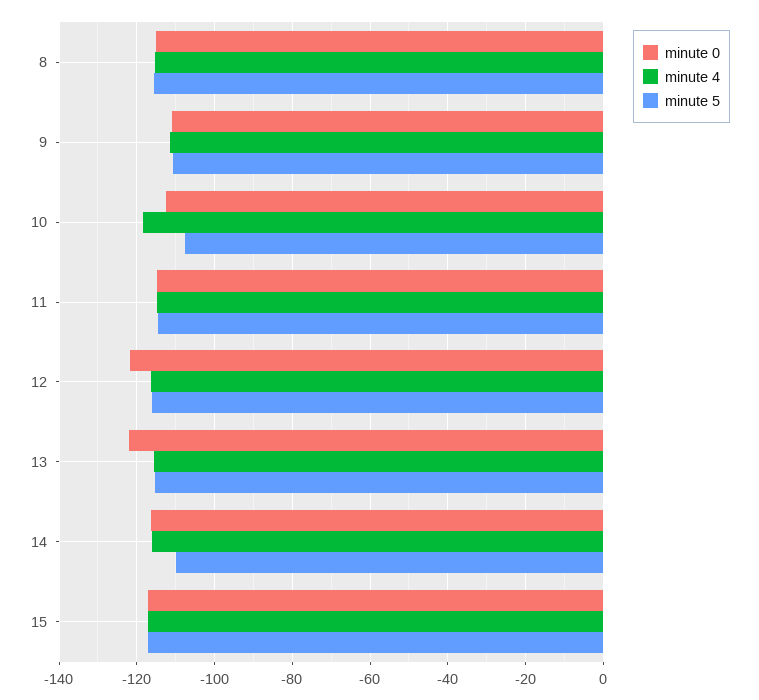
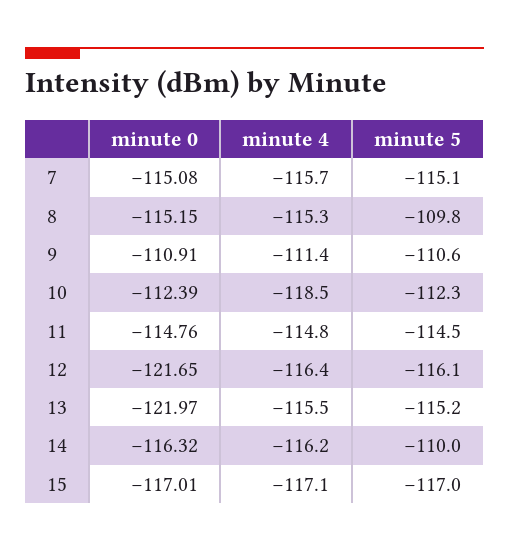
minute 5, 8: -116 -> -109.8
minute 5, 10: -108 -> -112.3
minute 0, 7: none -> -115.08
minute 4, 7: none -> -115.7
minute 5, 7: none -> -115.1

